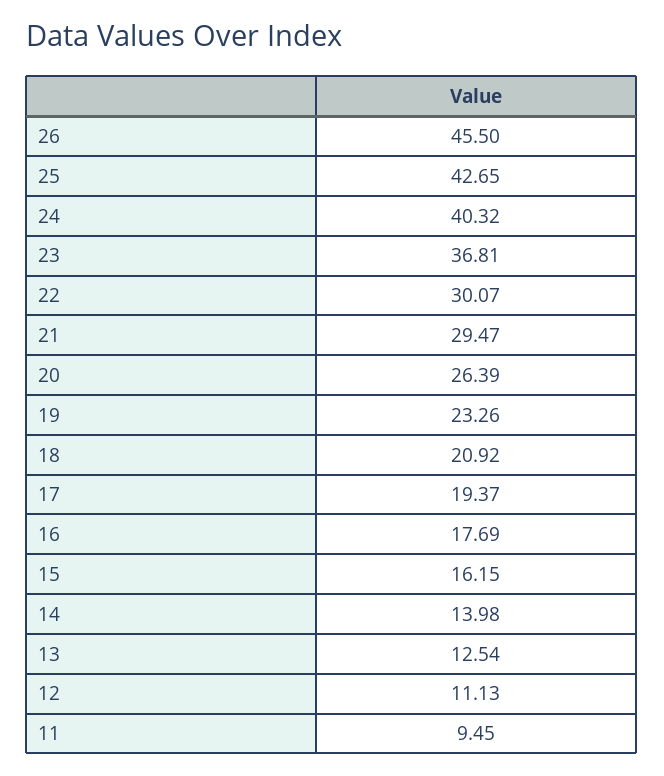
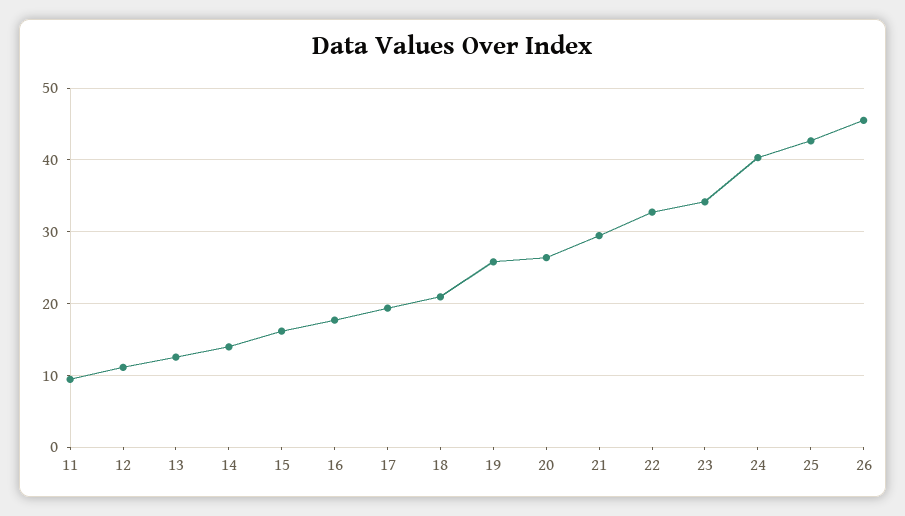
23: 36.81 -> 34
22: 30.07 -> 33
19: 23.26 -> 26

